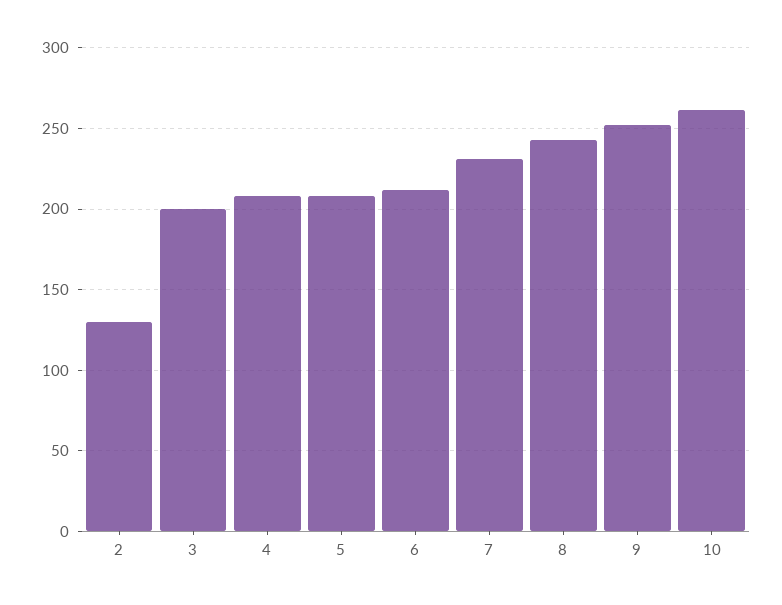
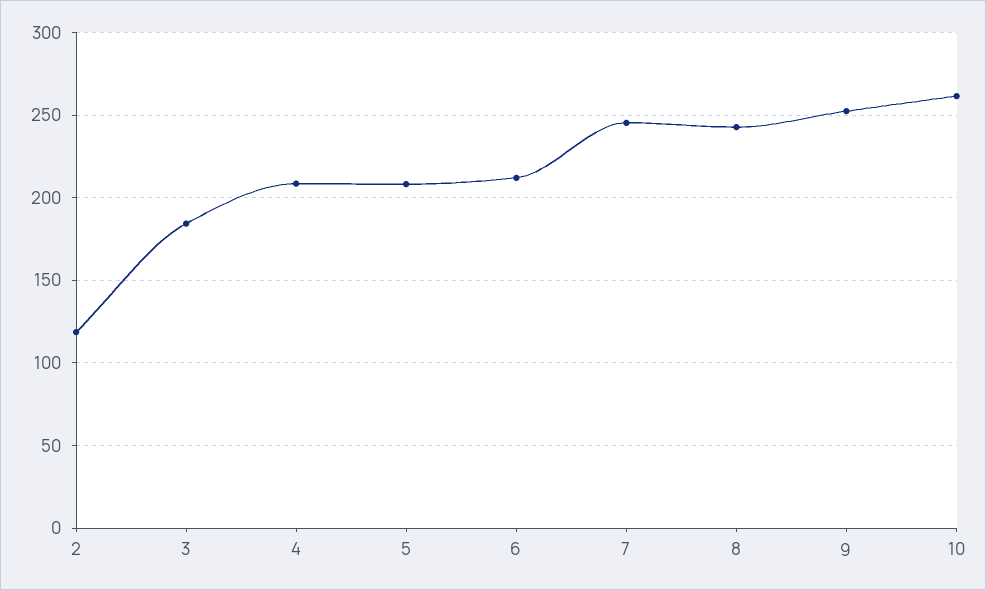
2: 130 -> 120
3: 200 -> 185
7: 230 -> 245

